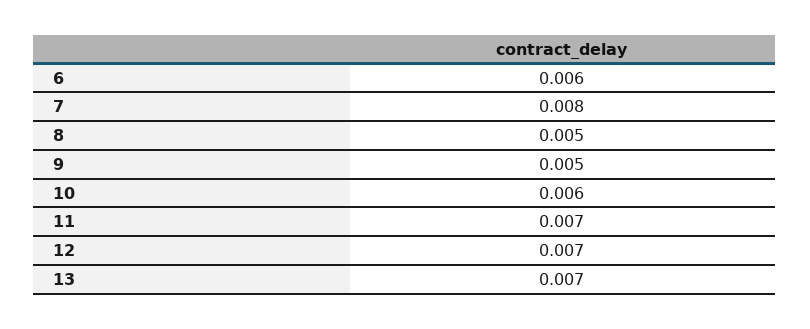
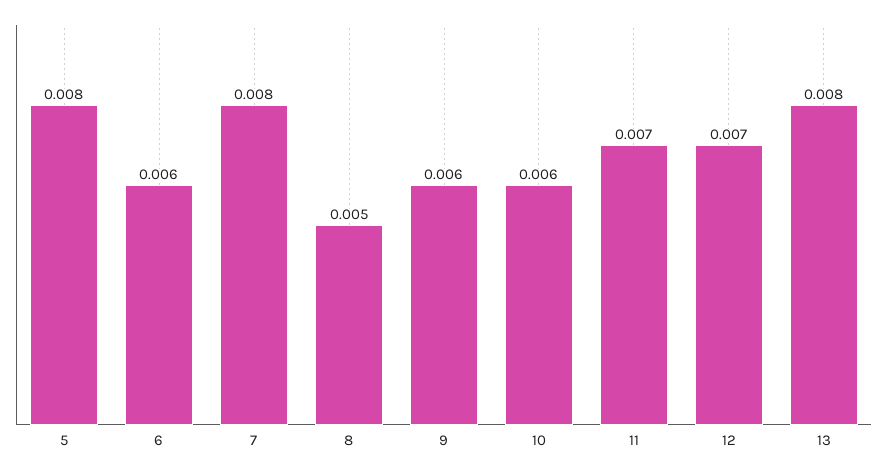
9: 0.005 -> 0.006
13: 0.007 -> 0.008
5: none -> 0.008

